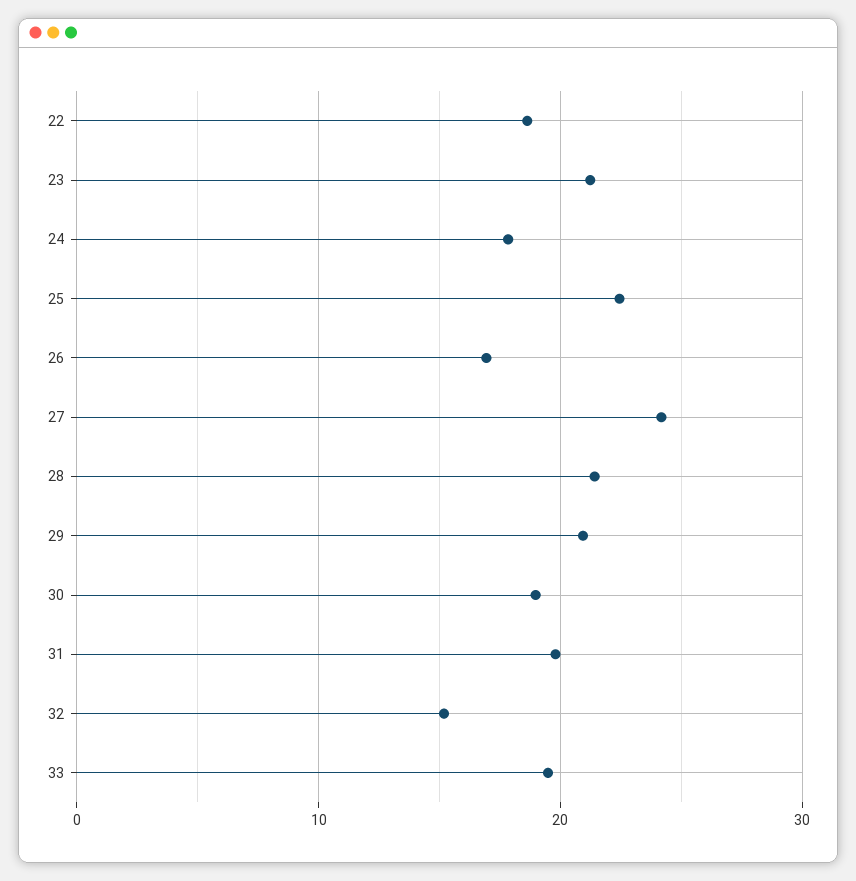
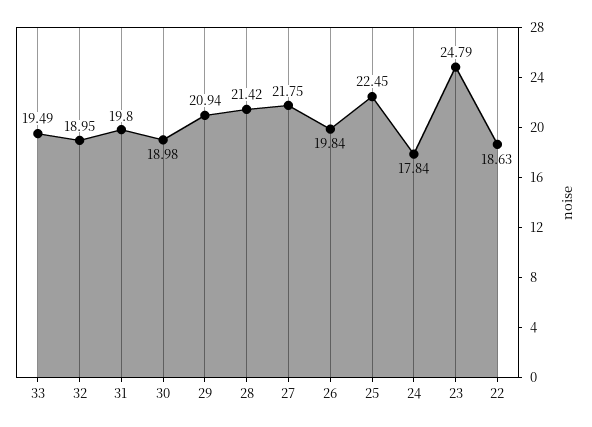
23: 21 -> 24.79
26: 17 -> 19.84
27: 24 -> 21.75
32: 15 -> 18.95

